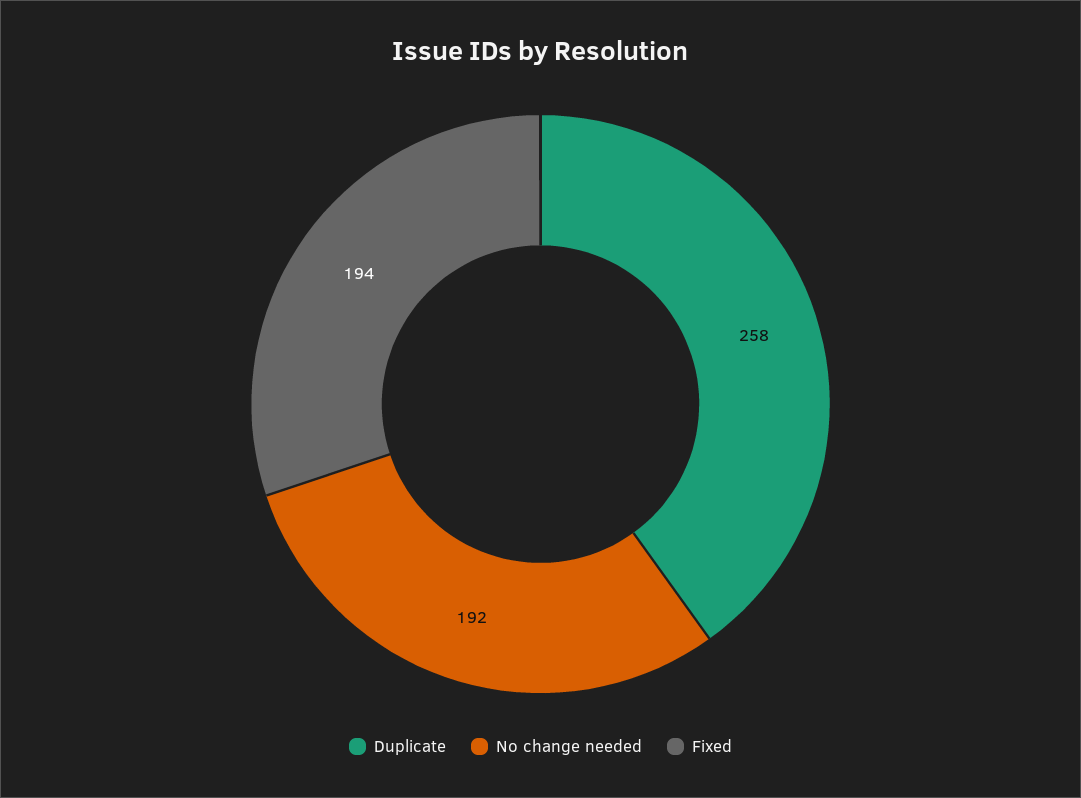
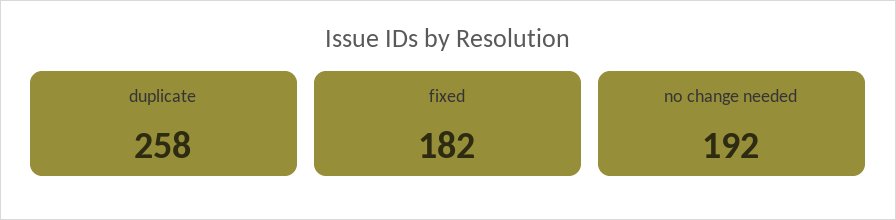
Fixed: 194 -> 182

